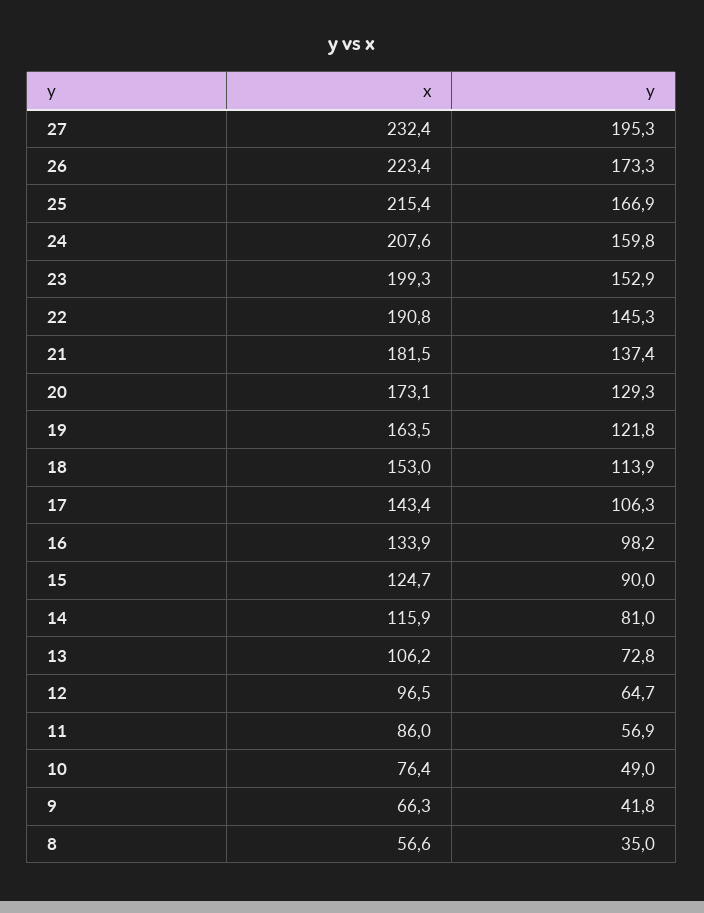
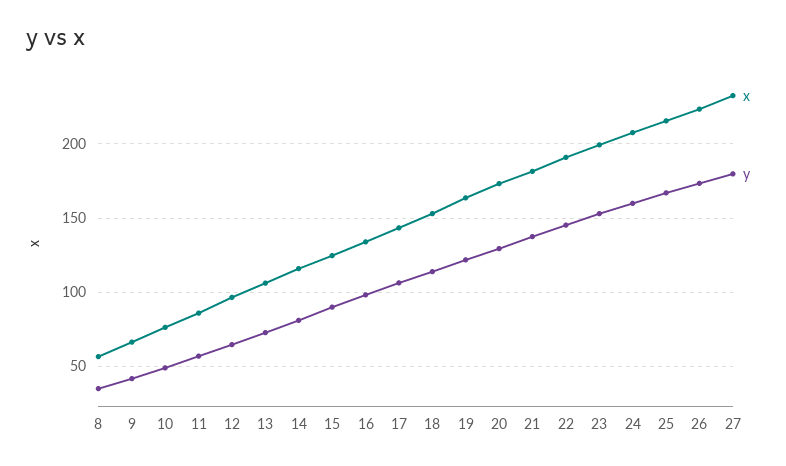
y, 27: 195.3 -> 180

